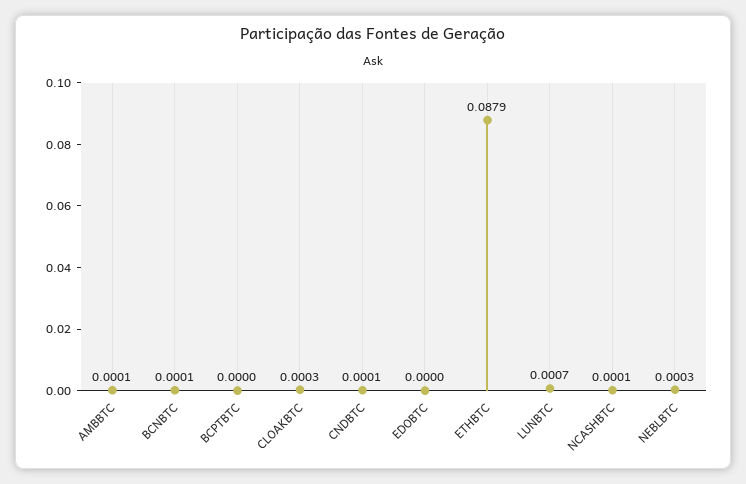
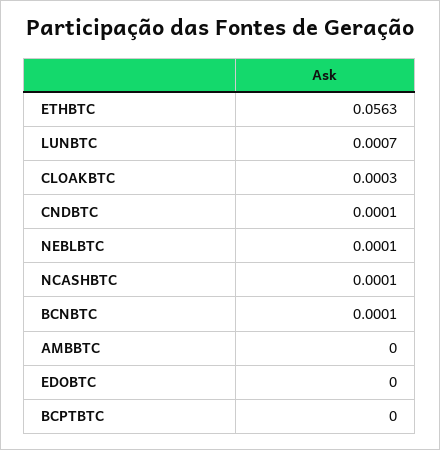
AMBBTC: 0.0001 -> 0
ETHBTC: 0.0879 -> 0.0563
NEBLBTC: 0.0003 -> 0.0001

